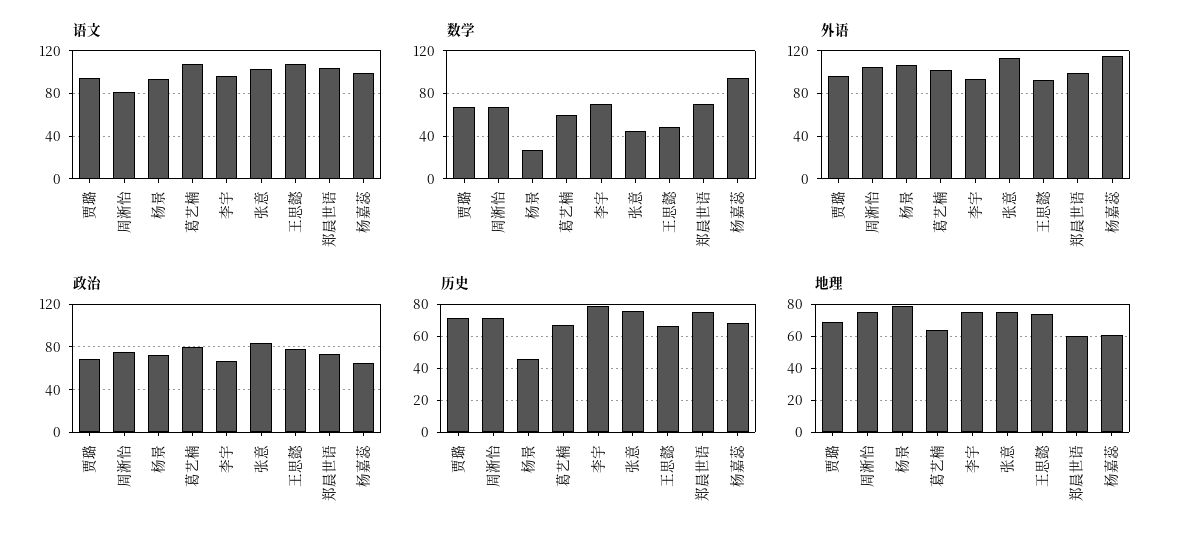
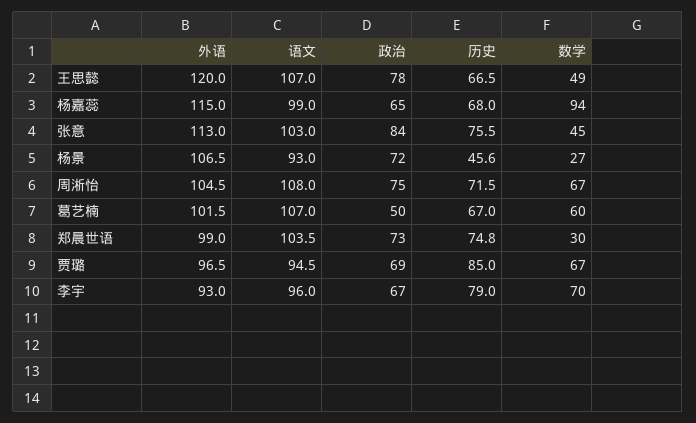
语文, 周淅怡: 80 -> 108
数学, 郑晨世语: 70 -> 30
外语, 王思懿: 90 -> 120
政治, 葛艺楠: 80 -> 50
历史, 贾璐: 70 -> 85
地理, 贾璐: 70 -> none
地理, 周淅怡: 75 -> none
地理, 杨景: 80 -> none
地理, 葛艺楠: 65 -> none
地理, 李宇: 75 -> none
地理, 张意: 75 -> none
地理, 王思懿: 75 -> none
地理, 郑晨世语: 60 -> none
地理, 杨嘉蕊: 60 -> none

